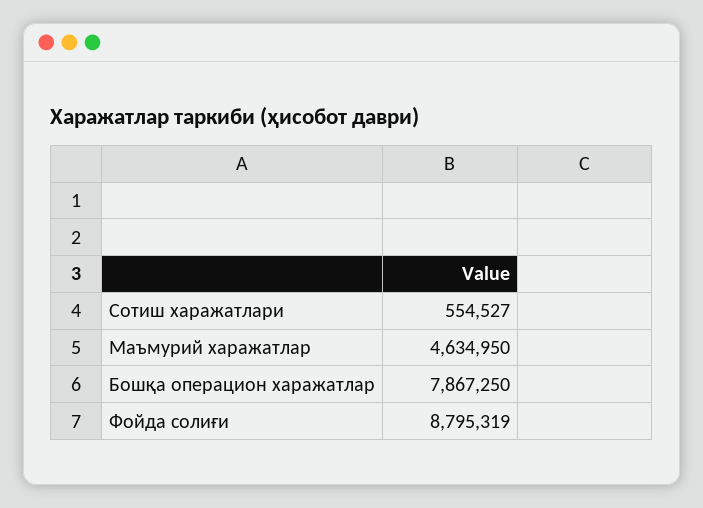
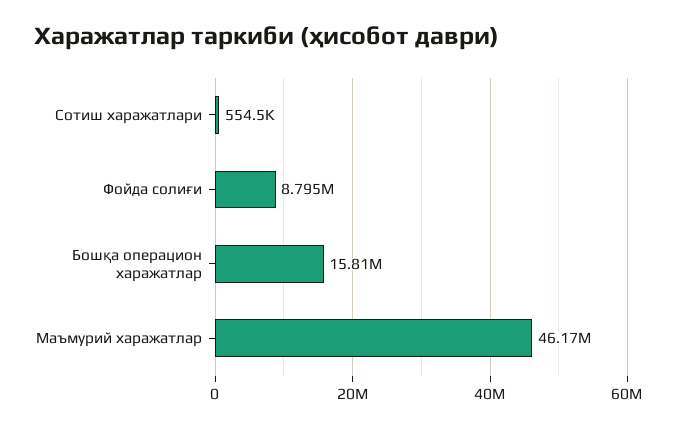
Маъмурий харажатлар: 4634950 -> 46170000
Бошқа операцион харажатлар: 7867250 -> 15810000

